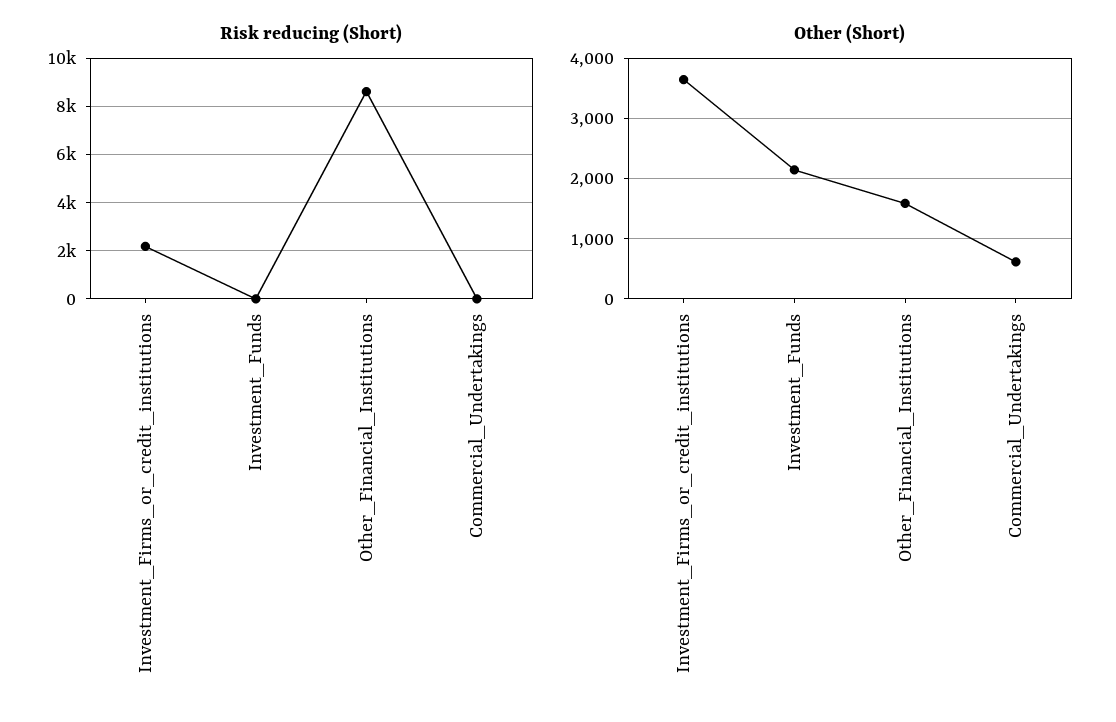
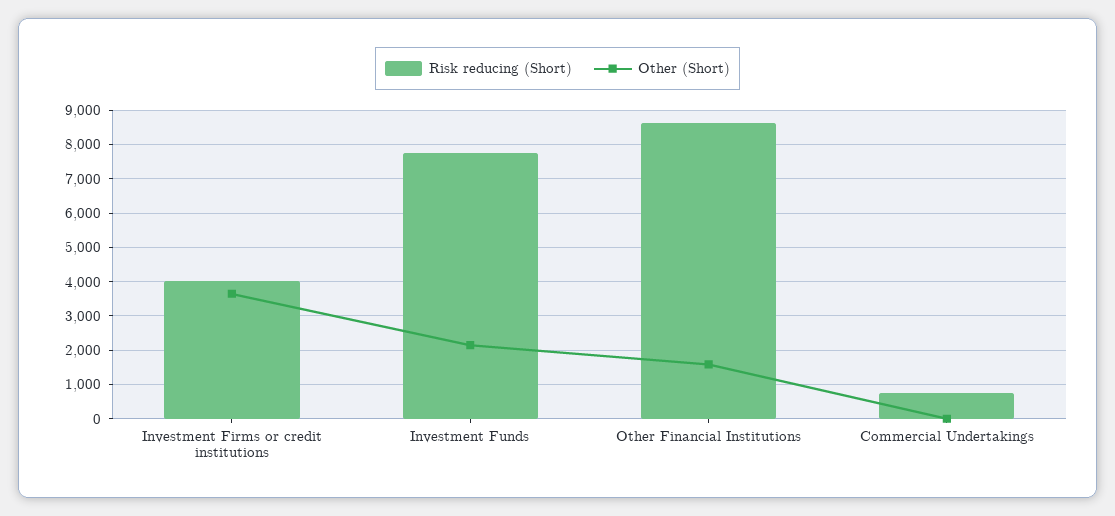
Risk reducing (Short), Investment_Firms_or_credit_institutions: 2250 -> 4000
Risk reducing (Short), Investment_Funds: 0 -> 7800
Risk reducing (Short), Commercial_Undertakings: 0 -> 800
Other (Short), Commercial_Undertakings: 600 -> 0

